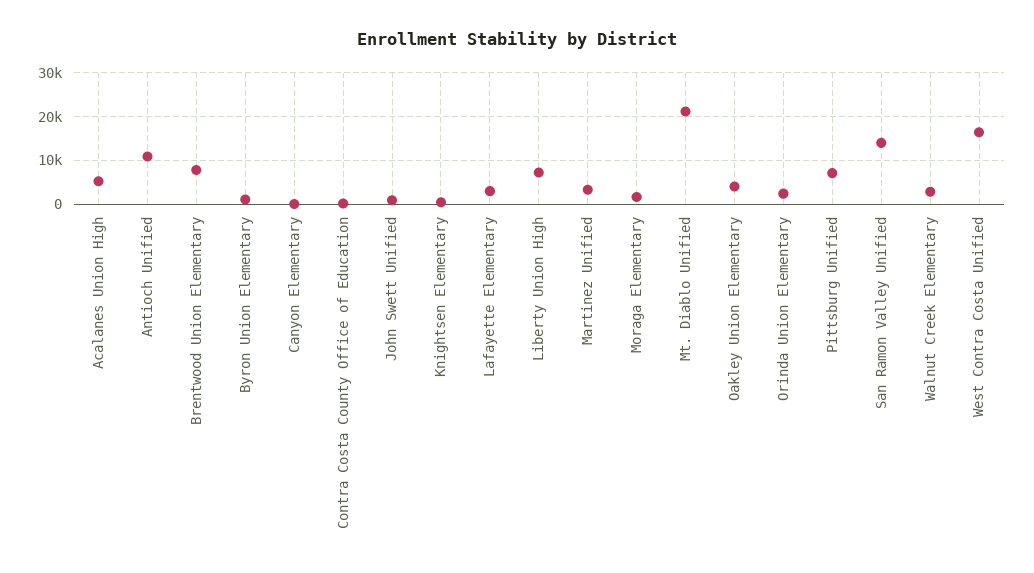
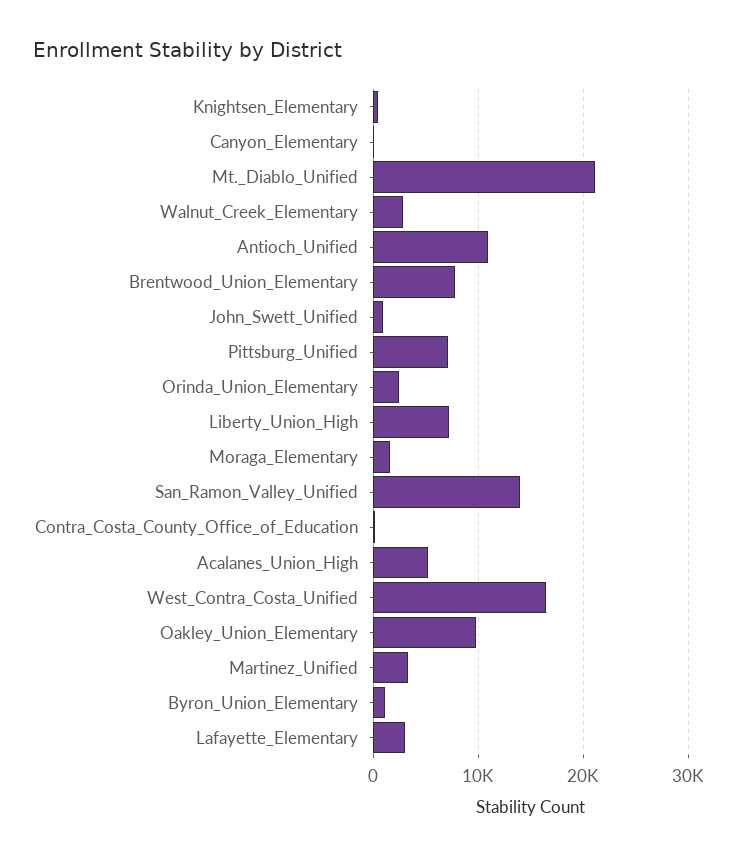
Oakley Union Elementary: 4000 -> 10000

